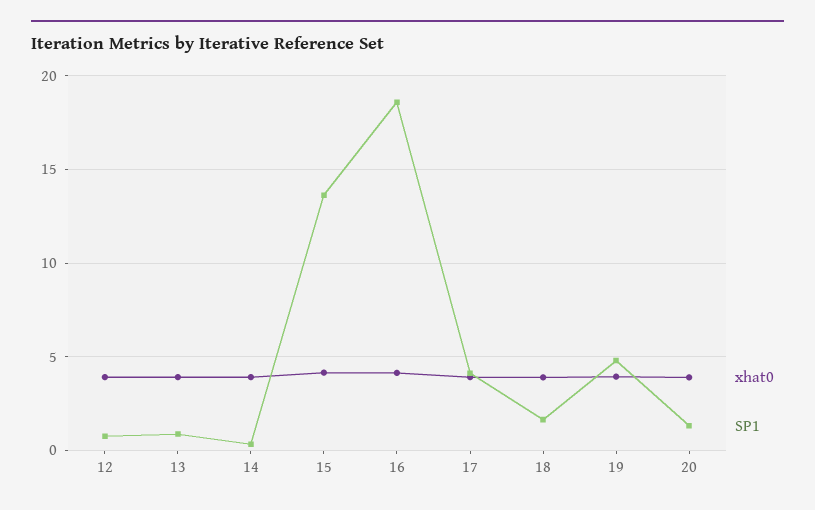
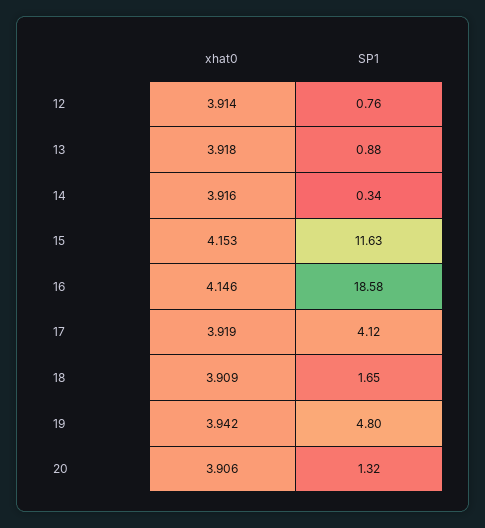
SP1, 15: 13.5 -> 11.63

